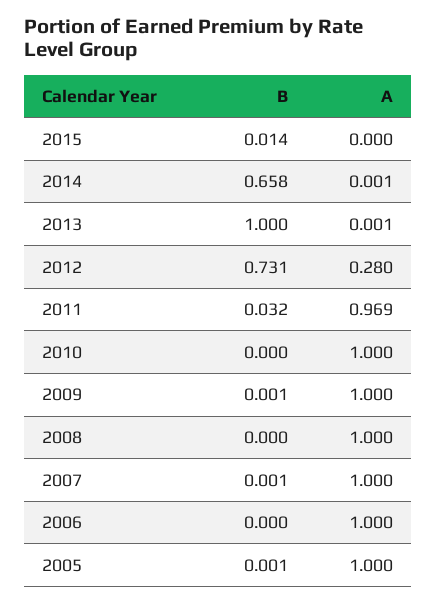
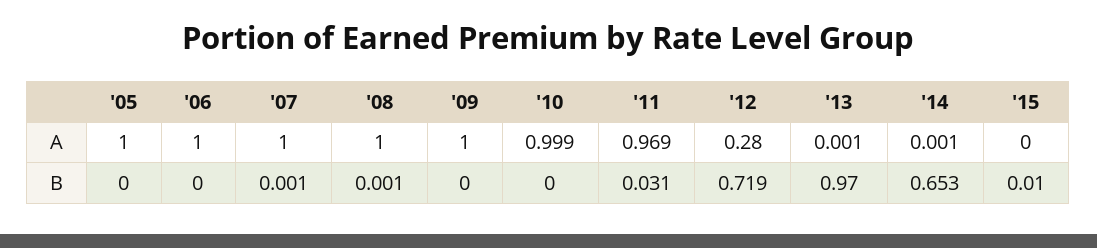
B, 2015: 0.014 -> 0.01
B, 2014: 0.658 -> 0.653
B, 2013: 1 -> 0.97
B, 2012: 0.731 -> 0.719
B, 2011: 0.032 -> 0.031
A, 2010: 1 -> 0.999
B, 2009: 0.001 -> 0
B, 2008: 0 -> 0.001
B, 2005: 0.001 -> 0

